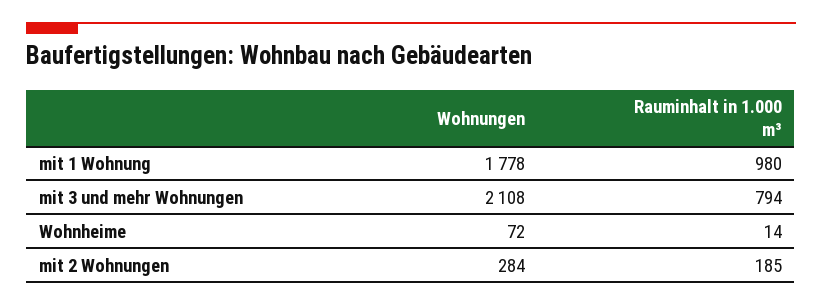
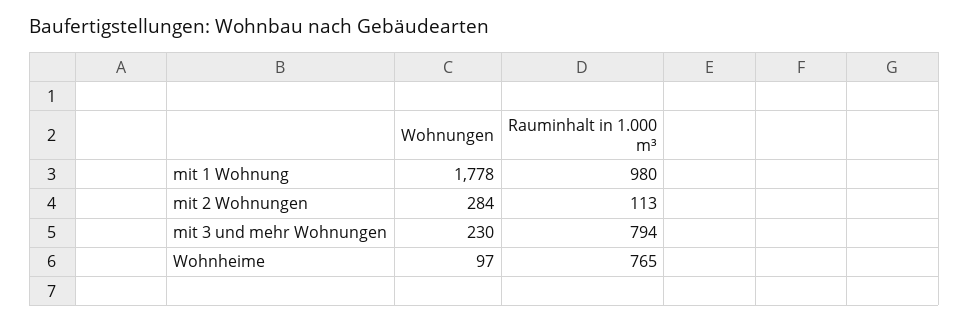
Wohnungen, mit 3 und mehr Wohnungen: 2108 -> 230
Wohnungen, Wohnheime: 72 -> 97
Rauminhalt in 1.000 m³, Wohnheime: 14 -> 765
Rauminhalt in 1.000 m³, mit 2 Wohnungen: 185 -> 113

